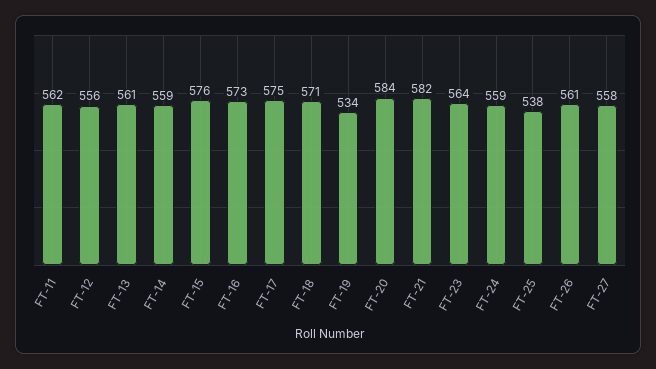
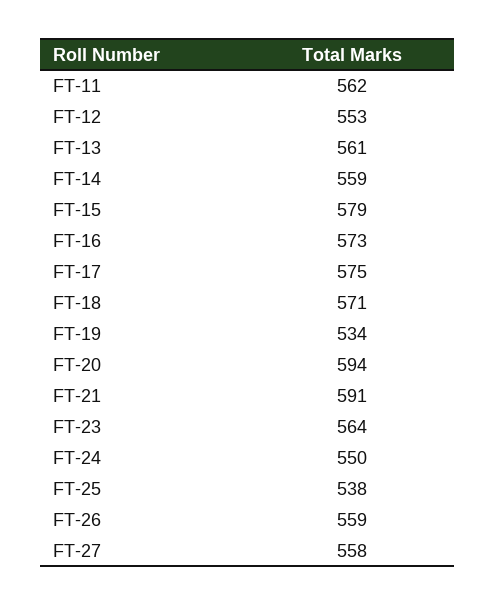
FT-12: 556 -> 553
FT-15: 576 -> 579
FT-20: 584 -> 594
FT-21: 582 -> 591
FT-24: 559 -> 550
FT-26: 561 -> 559

